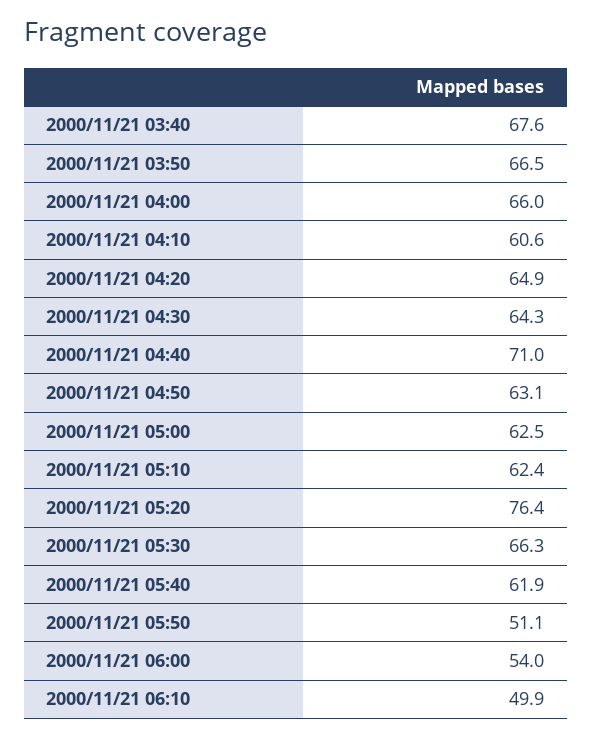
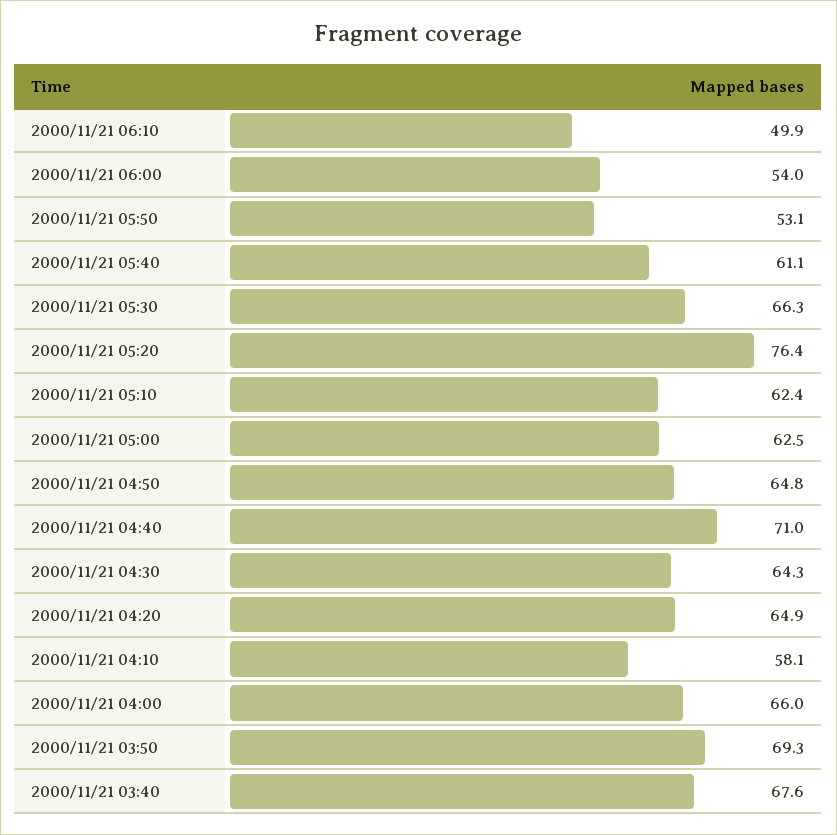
2000/11/21 03:50: 66.5 -> 69.3
2000/11/21 04:10: 60.6 -> 58.1
2000/11/21 04:50: 63.1 -> 64.8
2000/11/21 05:40: 61.9 -> 61.1
2000/11/21 05:50: 51.1 -> 53.1

